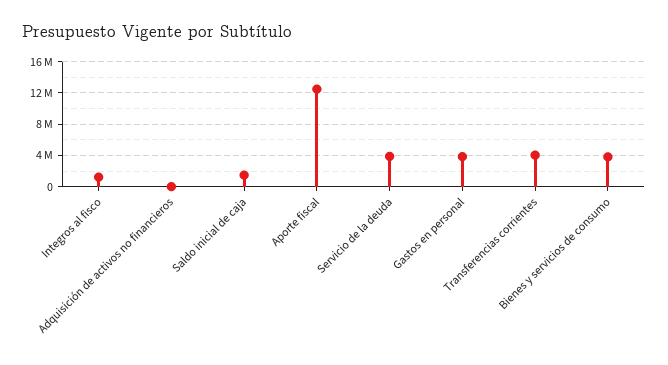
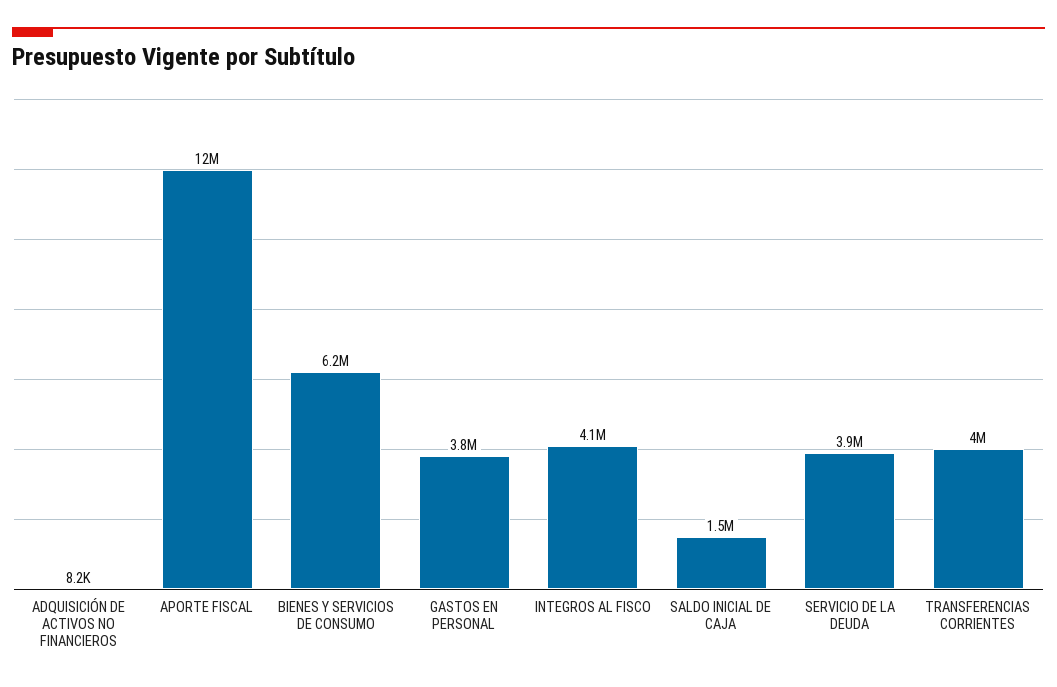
Integros al fisco: 1000000 -> 4100000
Bienes y servicios de consumo: 4000000 -> 6200000

